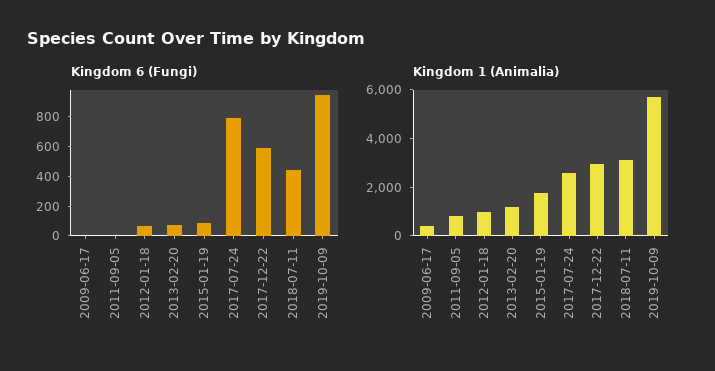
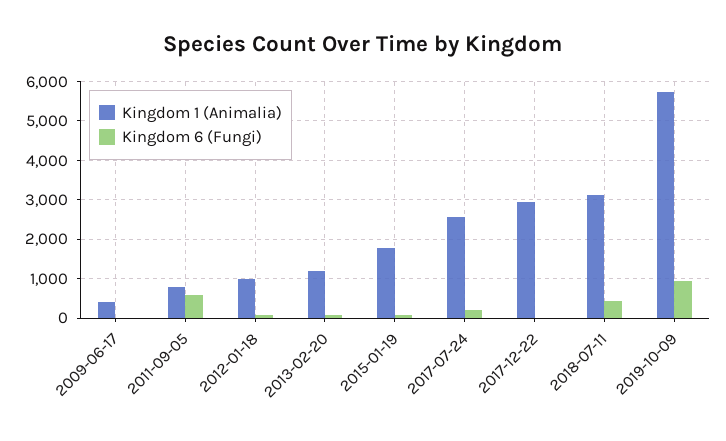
Kingdom 6 (Fungi), 2011-09-05: 0 -> 600
Kingdom 6 (Fungi), 2017-07-24: 800 -> 200
Kingdom 6 (Fungi), 2017-12-22: 600 -> 0

